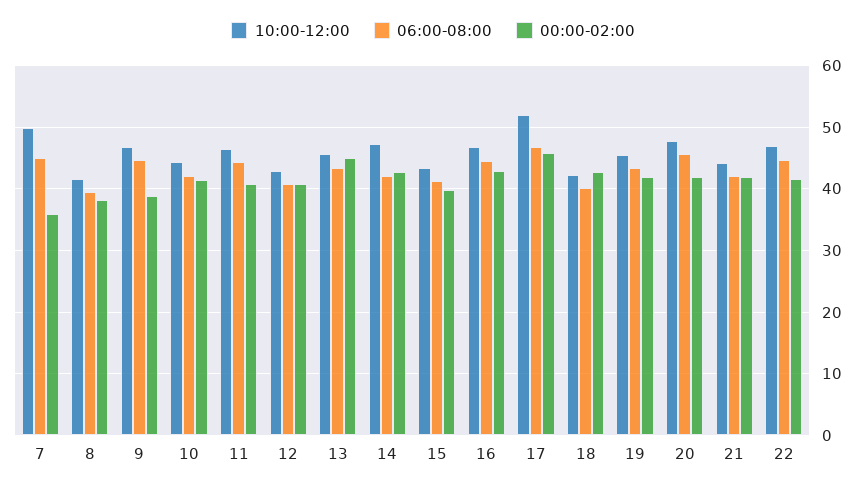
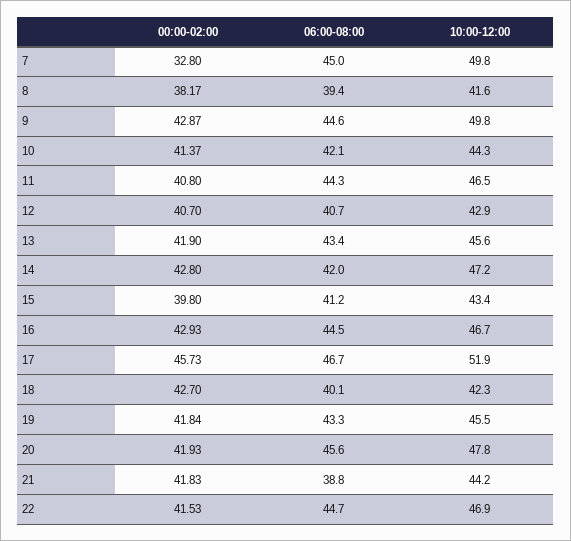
00:00-02:00, 7: 36 -> 32.8
10:00-12:00, 9: 47 -> 49.8
00:00-02:00, 9: 39 -> 42.87
00:00-02:00, 13: 45 -> 41.9
06:00-08:00, 21: 42 -> 38.8

